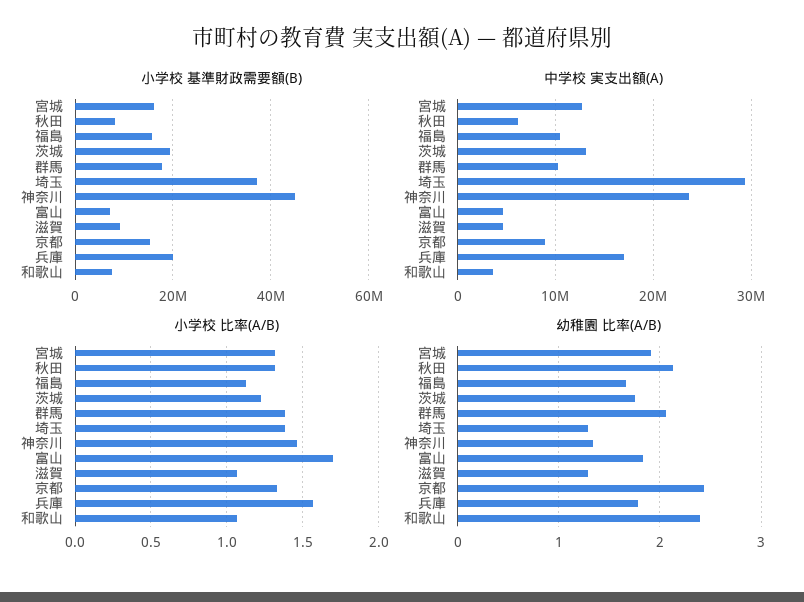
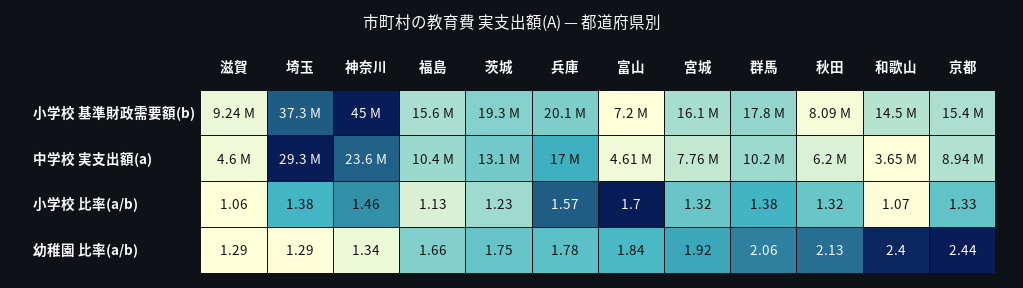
小学校 基準財政需要額(B), 和歌山: 8000000 -> 14500000
中学校 実支出額(A), 宮城: 13000000 -> 7760000

